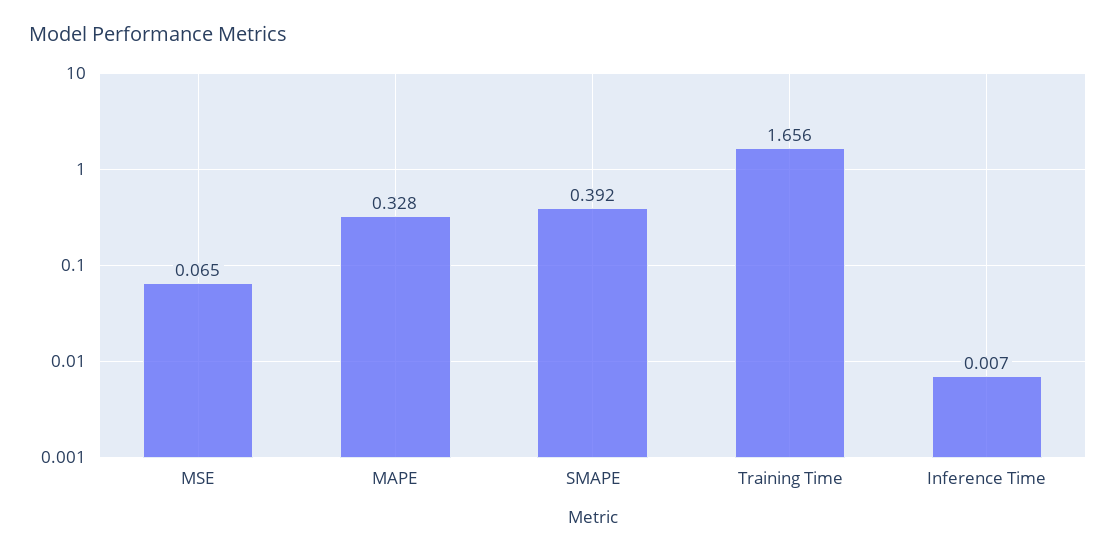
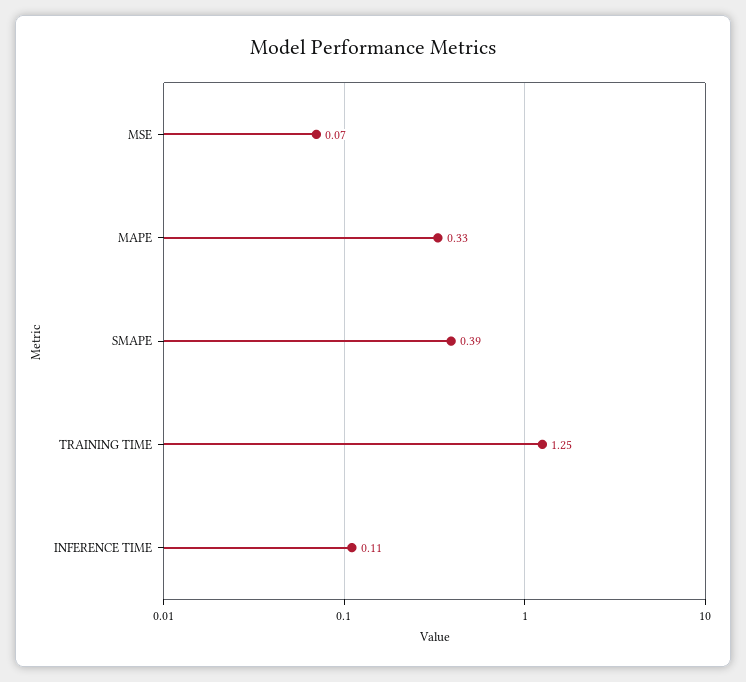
Training Time: 1.656 -> 1.25
Inference Time: 0.007 -> 0.11

